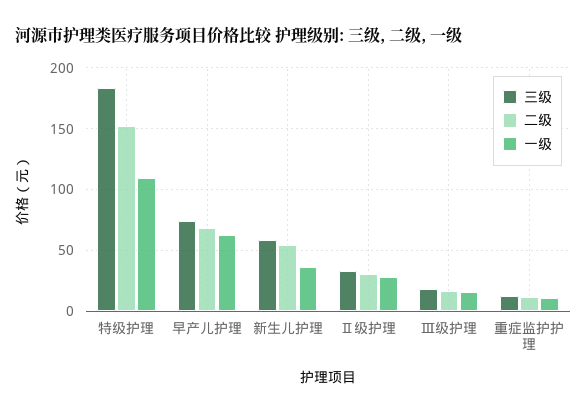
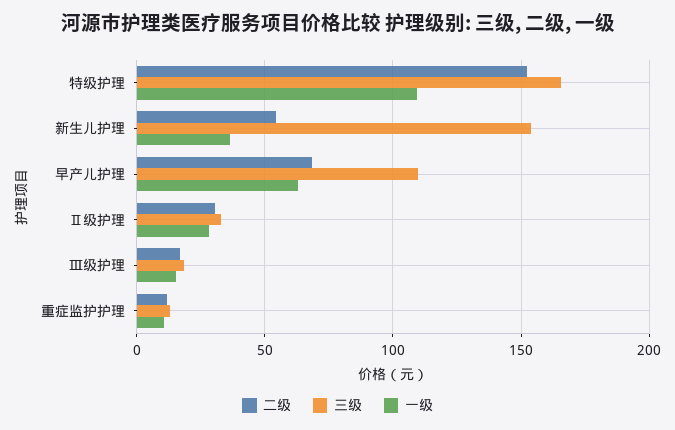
三级, 特级护理: 185 -> 165
三级, 早产儿护理: 75 -> 110
三级, 新生儿护理: 60 -> 155

